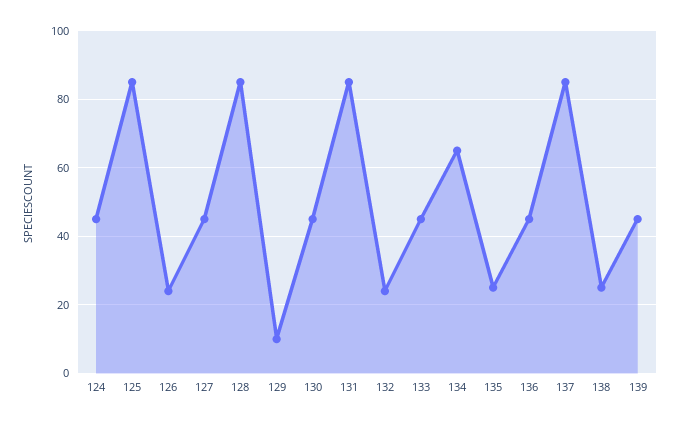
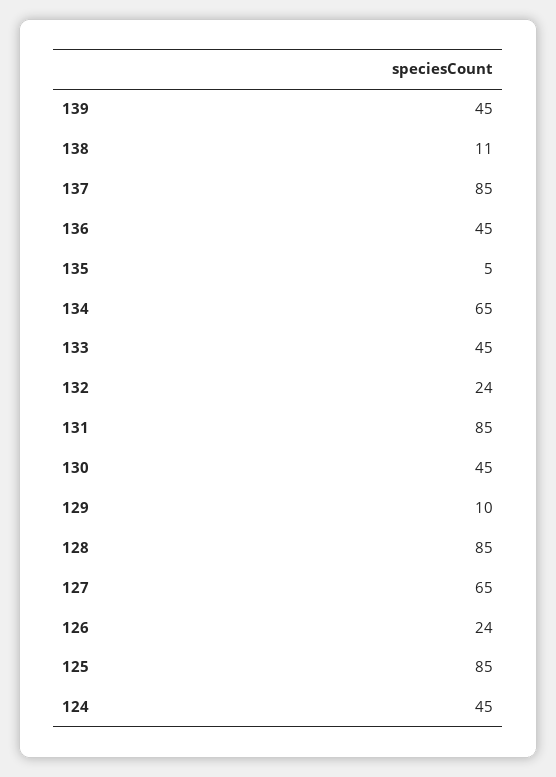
127: 45 -> 65
135: 25 -> 5
138: 25 -> 11

